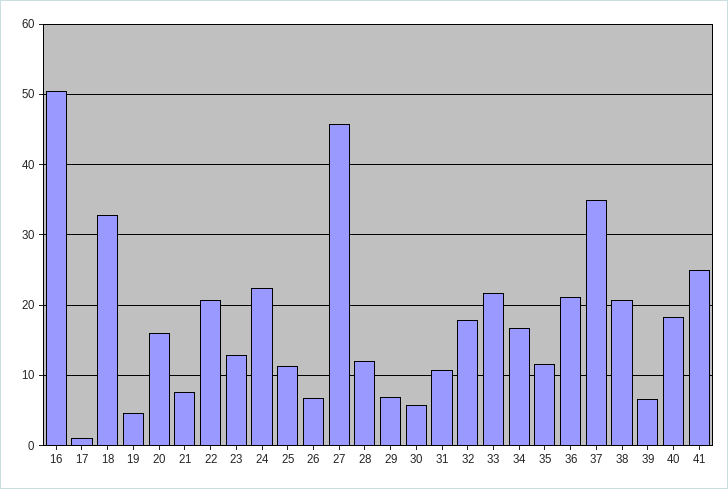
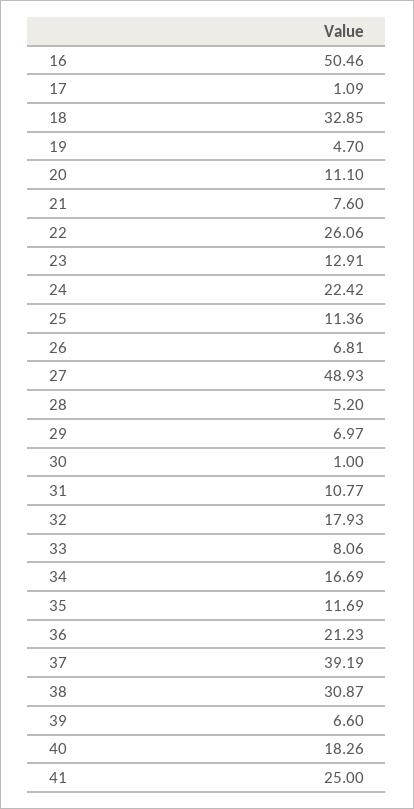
20: 16 -> 11.1
22: 21 -> 26.06
27: 46 -> 48.93
28: 12 -> 5.2
30: 6 -> 1
33: 22 -> 8.06
37: 35 -> 39.19
38: 21 -> 30.87

